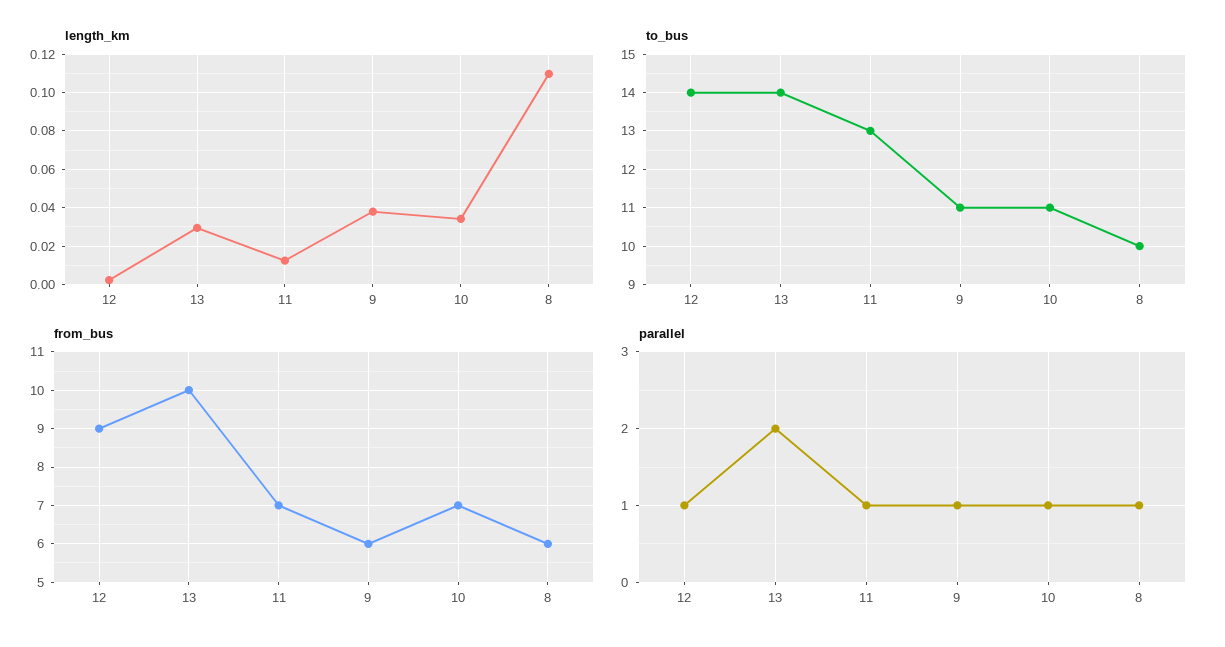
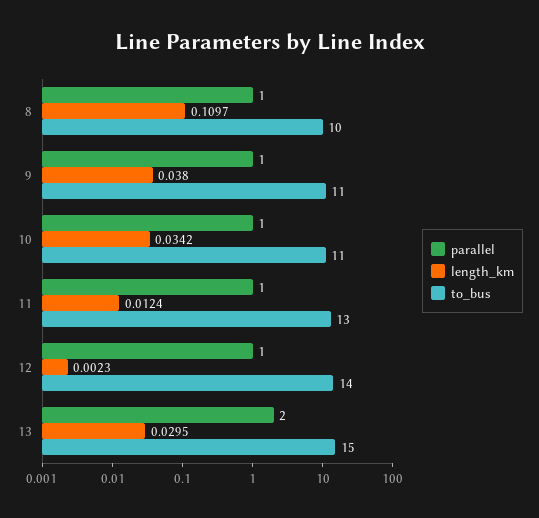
to_bus, 13: 14 -> 15
from_bus, 12: 9 -> none
from_bus, 13: 10 -> none
from_bus, 11: 7 -> none
from_bus, 9: 6 -> none
from_bus, 10: 7 -> none
from_bus, 8: 6 -> none

